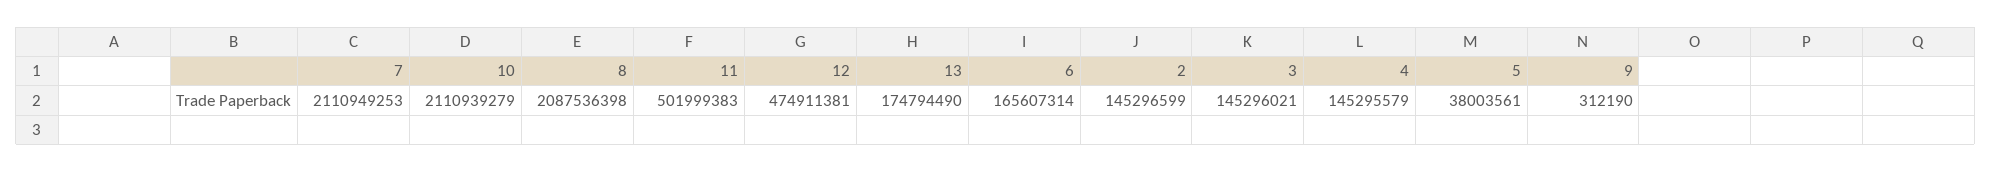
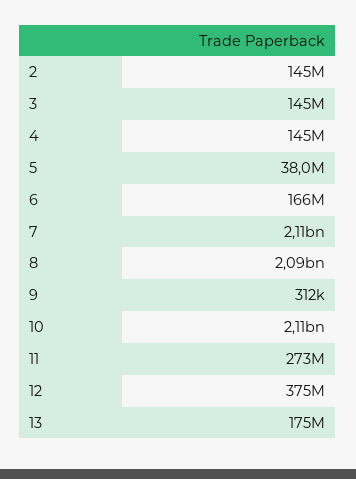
11: 501999383 -> 273000000
12: 474911381 -> 375000000

